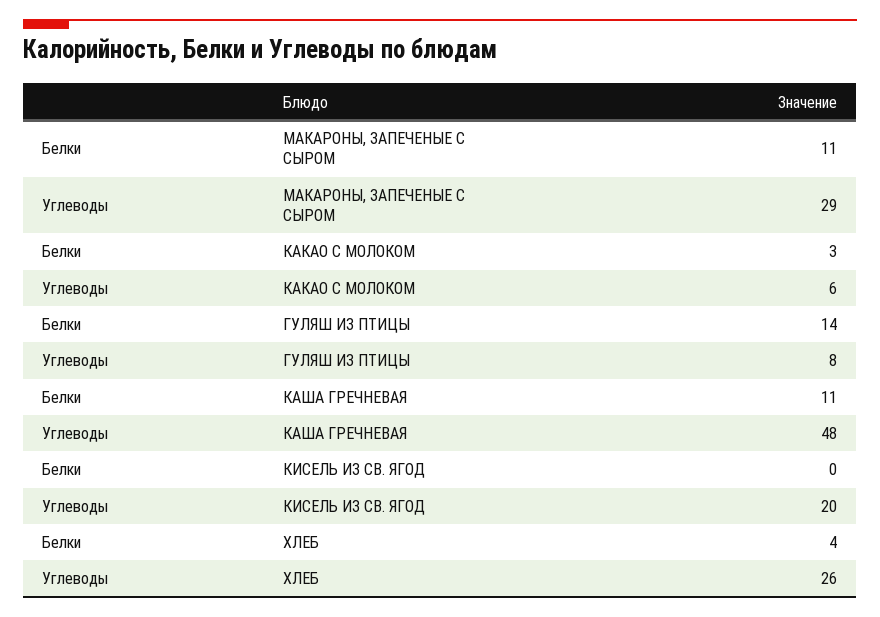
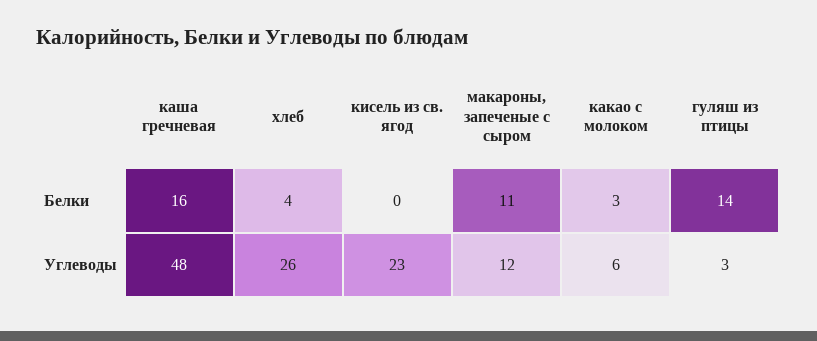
Углеводы, МАКАРОНЫ, ЗАПЕЧЕНЫЕ С СЫРОМ: 29 -> 12
Углеводы, ГУЛЯШ ИЗ ПТИЦЫ: 8 -> 3
Белки, КАША ГРЕЧНЕВАЯ: 11 -> 16
Углеводы, КИСЕЛЬ ИЗ СВ. ЯГОД: 20 -> 23

